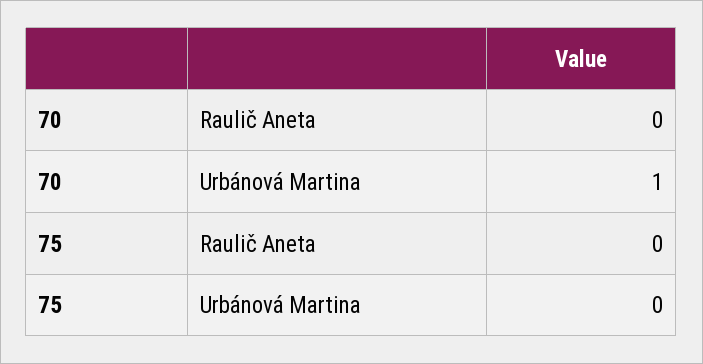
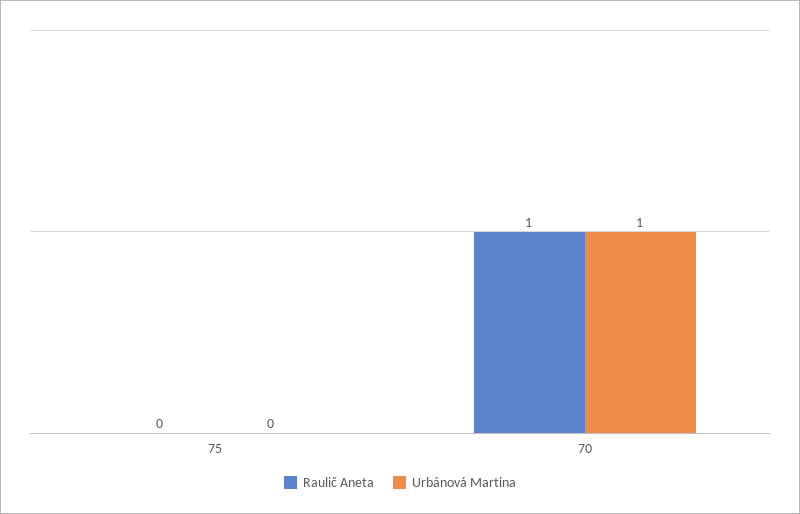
Raulič Aneta, 70: 0 -> 1

